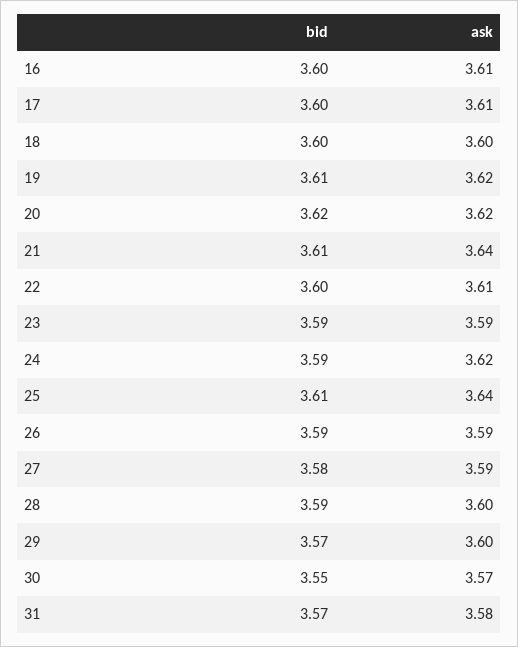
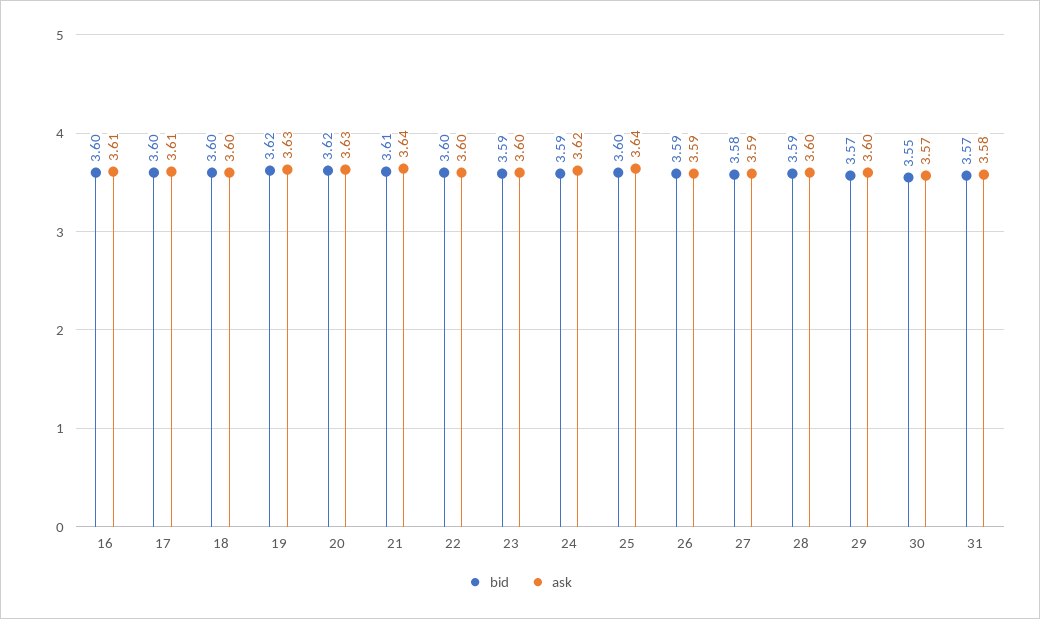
bid, 19: 3.61 -> 3.62
ask, 19: 3.62 -> 3.63
ask, 20: 3.62 -> 3.63
ask, 22: 3.61 -> 3.6
ask, 23: 3.59 -> 3.6
bid, 25: 3.61 -> 3.6

